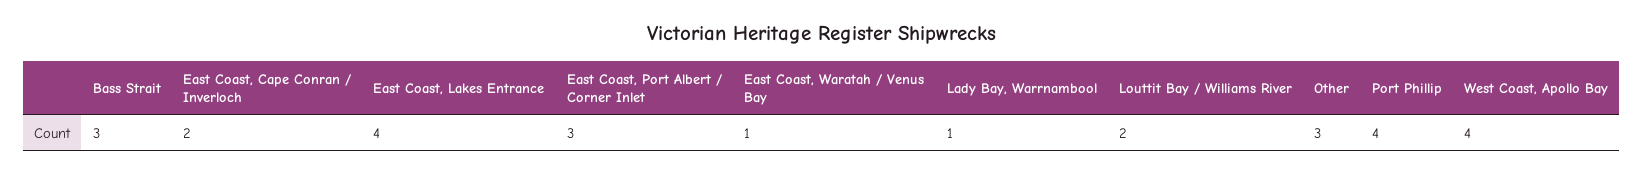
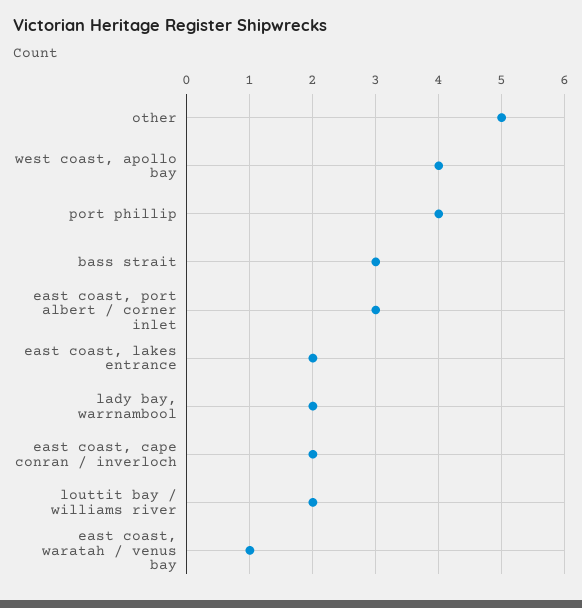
East Coast, Lakes Entrance: 4 -> 2
Lady Bay, Warrnambool: 1 -> 2
Other: 3 -> 5

